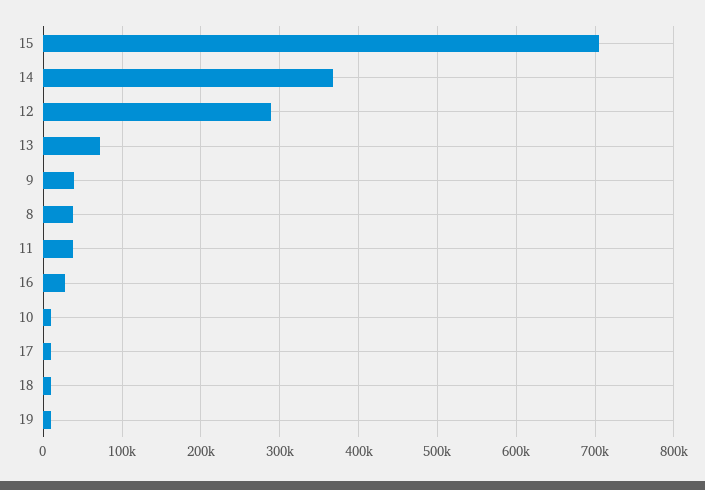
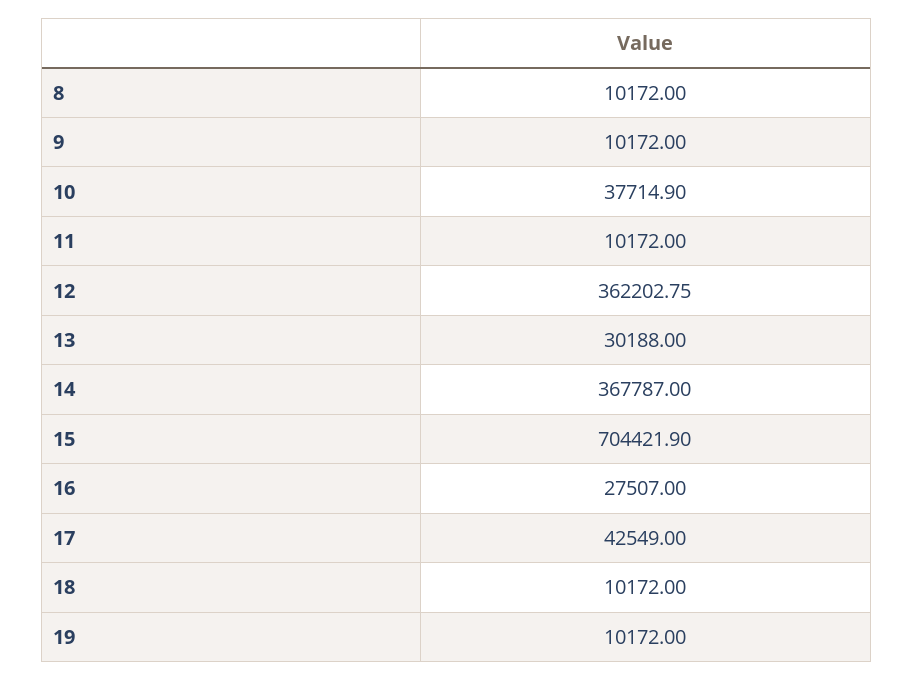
12: 290000 -> 362202.75
13: 70000 -> 30188
9: 40000 -> 10172
8: 40000 -> 10172
11: 40000 -> 10172
10: 10000 -> 37714.9
17: 10000 -> 42549

